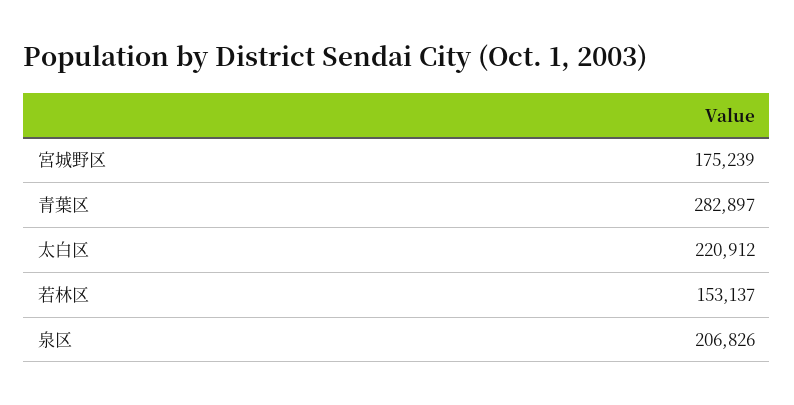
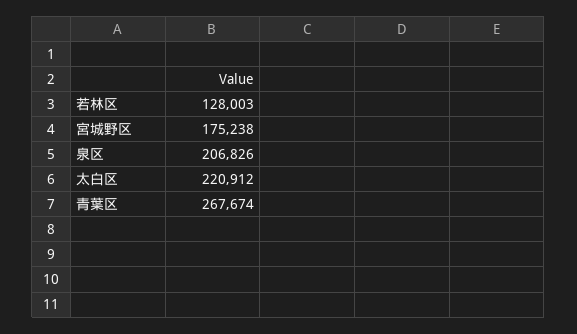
宮城野区: 175239 -> 175238
青葉区: 282897 -> 267674
若林区: 153137 -> 128003

